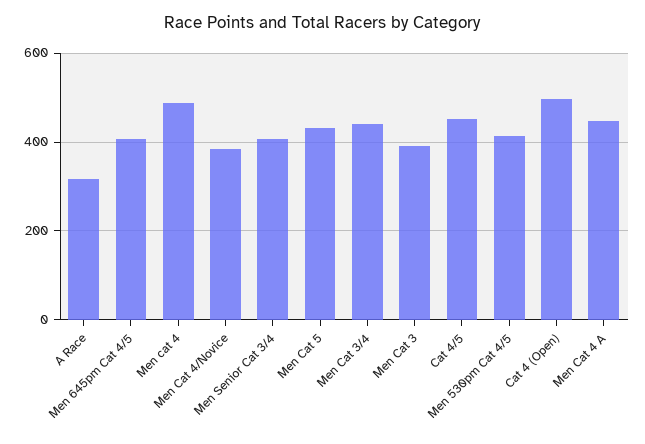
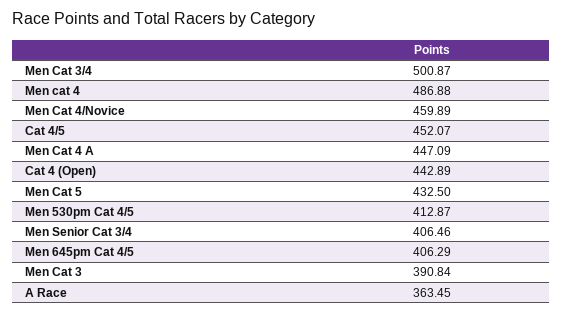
A Race: 320 -> 363.45
Men Cat 4/Novice: 380 -> 459.89
Men Cat 3/4: 440 -> 500.87
Cat 4 (Open): 500 -> 442.89

